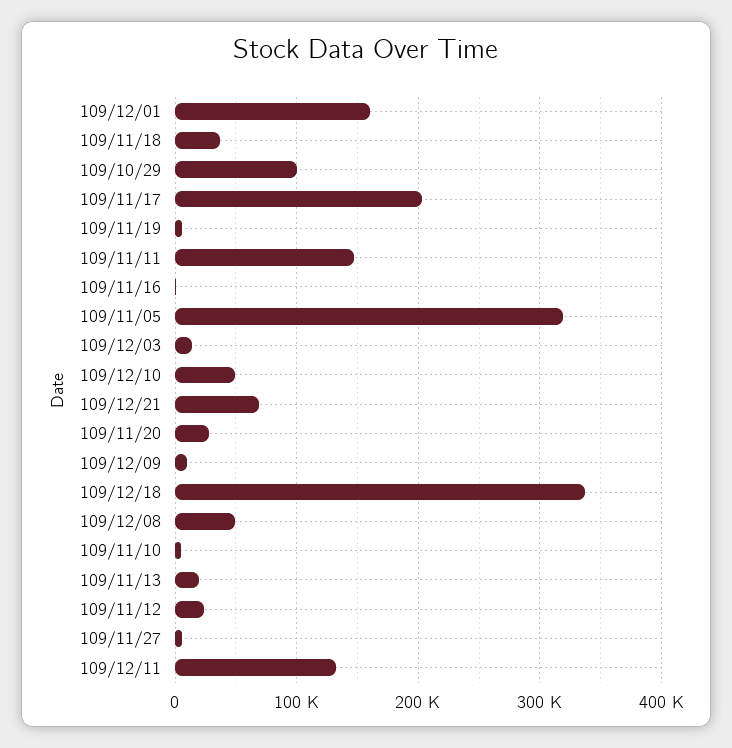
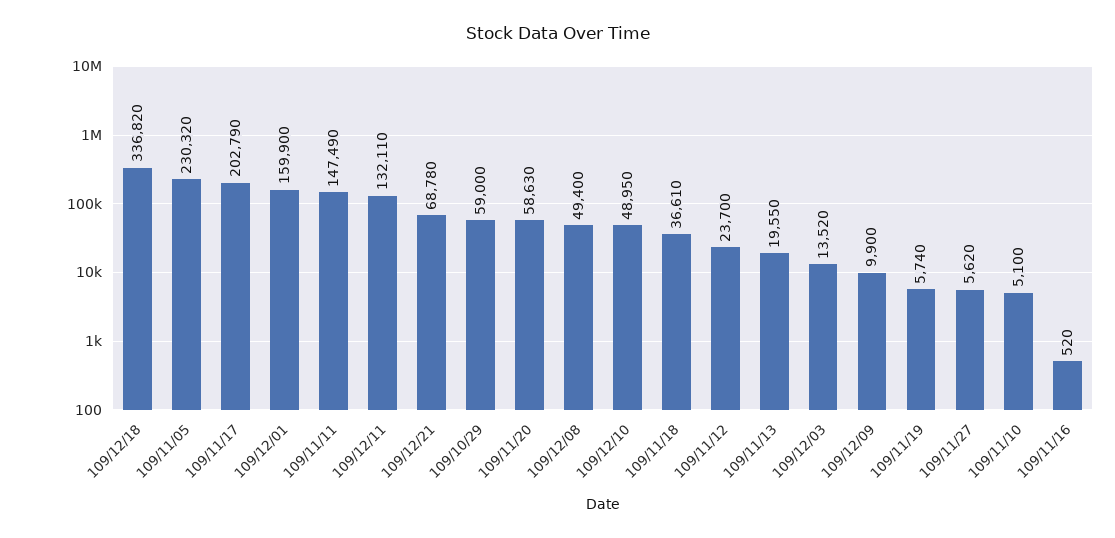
109/10/29: 100000 -> 59000
109/11/05: 320000 -> 230320
109/11/20: 30000 -> 58630

